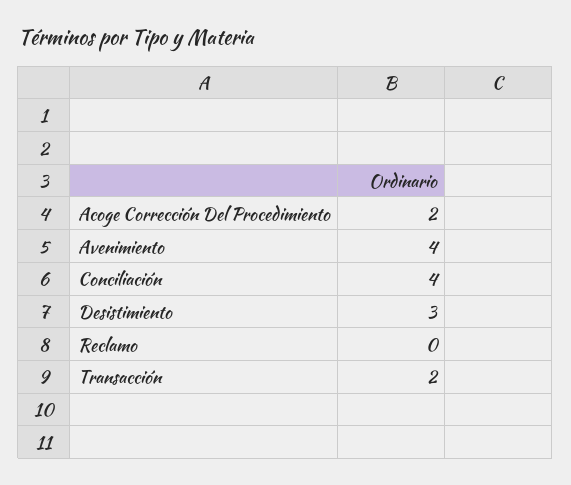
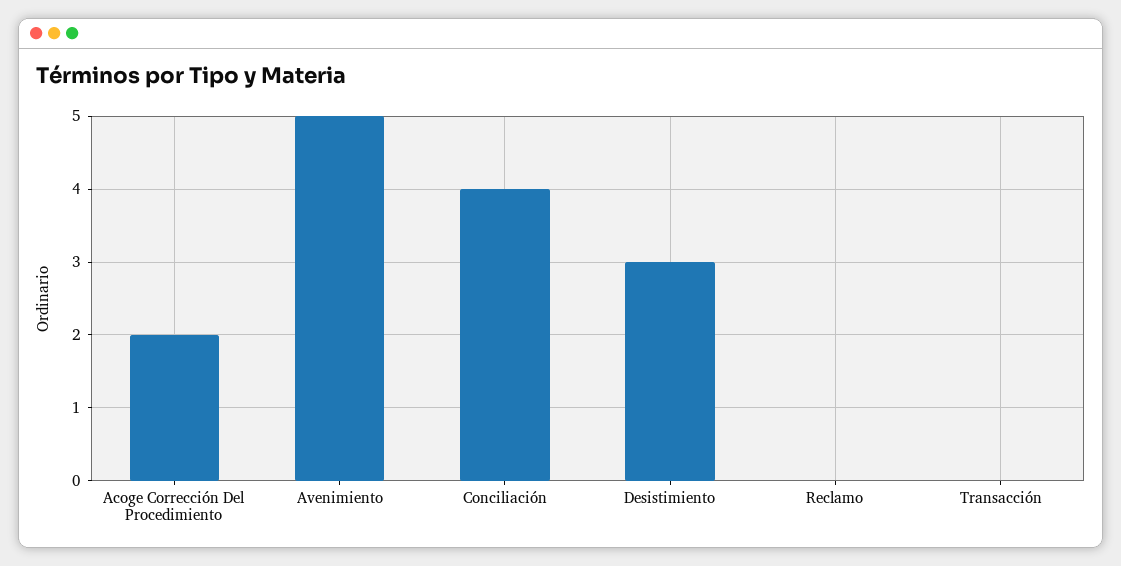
Avenimiento: 4 -> 5
Transacción: 2 -> 0

